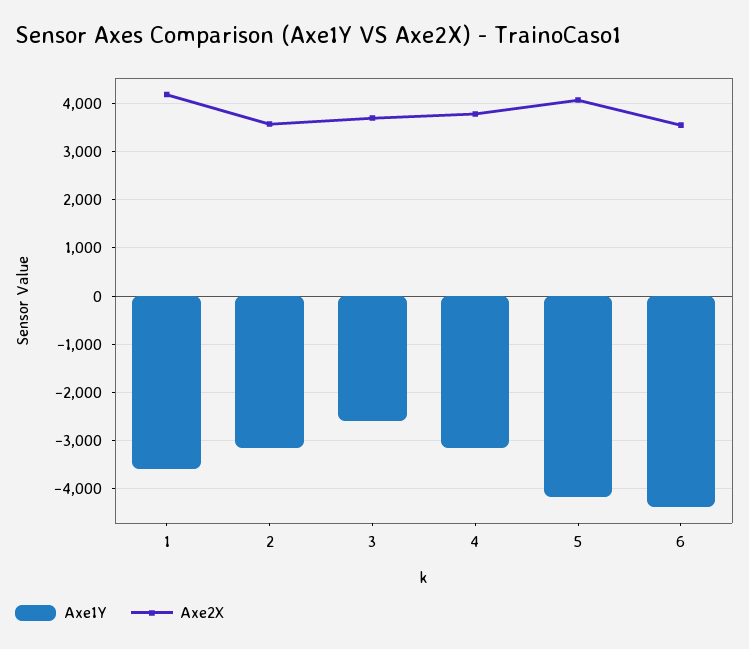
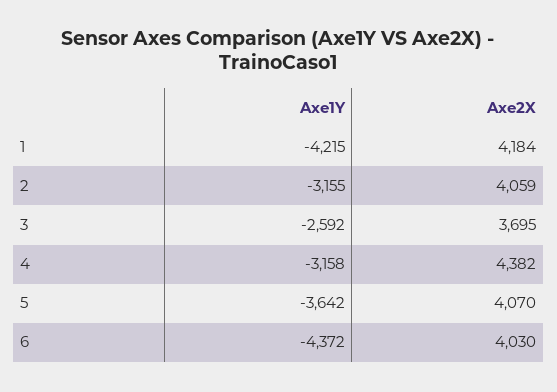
Axe1Y, 1: -3600 -> -4215
Axe2X, 2: 3600 -> 4059
Axe2X, 4: 3800 -> 4382
Axe1Y, 5: -4200 -> -3642
Axe2X, 6: 3600 -> 4030

